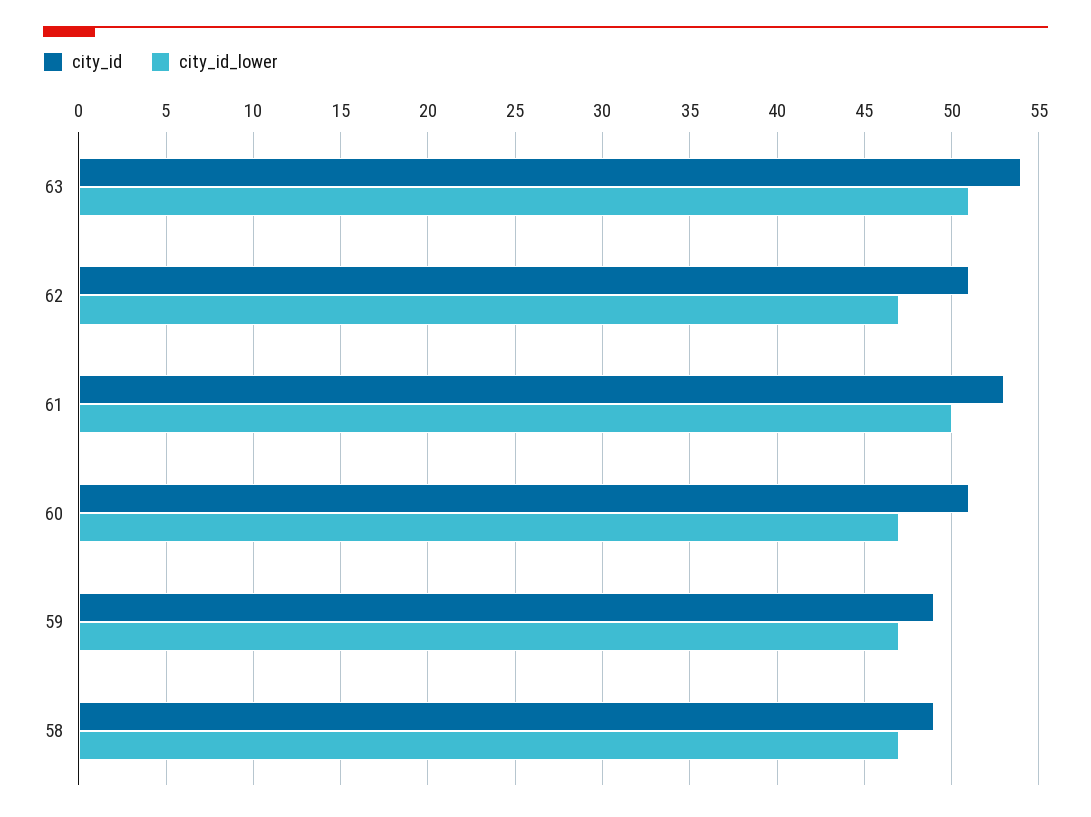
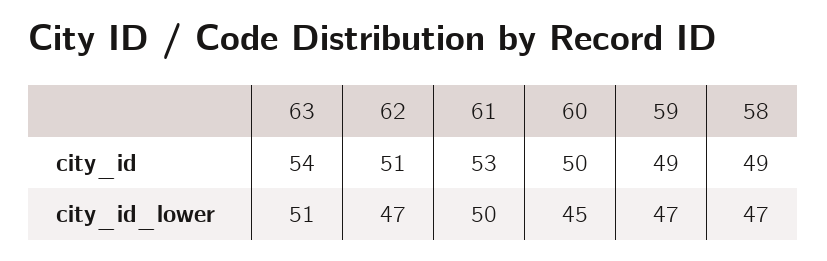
city_id, 60: 51 -> 50
city_id_lower, 60: 47 -> 45

